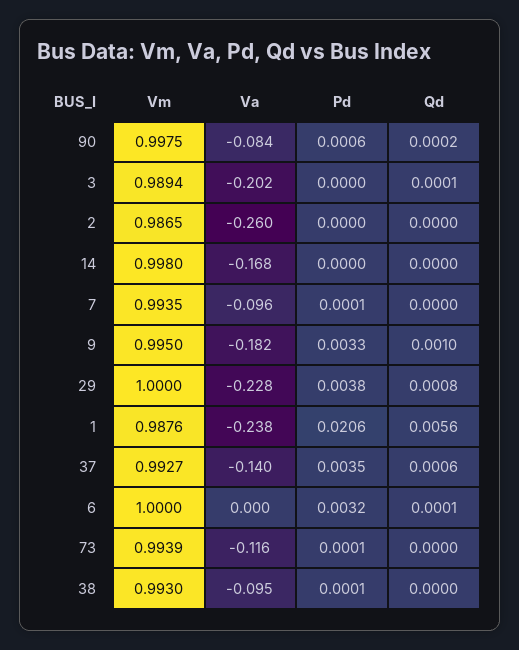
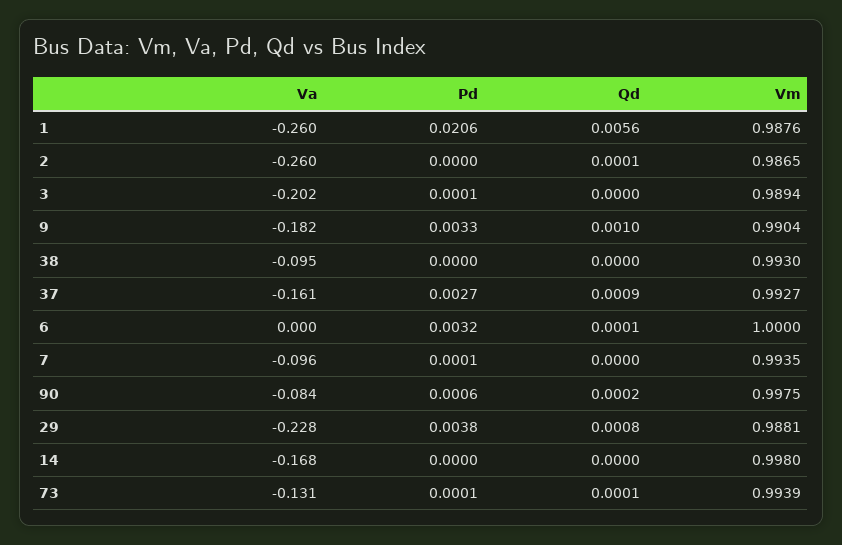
Pd, 3: 0 -> 0.0001
Qd, 3: 0.0001 -> 0
Qd, 2: 0 -> 0.0001
Vm, 9: 0.995 -> 0.9904
Vm, 29: 1 -> 0.9881
Va, 1: -0.238 -> -0.26
Va, 37: -0.14 -> -0.161
Pd, 37: 0.0035 -> 0.0027
Qd, 37: 0.0006 -> 0.0009
Va, 73: -0.116 -> -0.131
Qd, 73: 0 -> 0.0001
Pd, 38: 0.0001 -> 0

